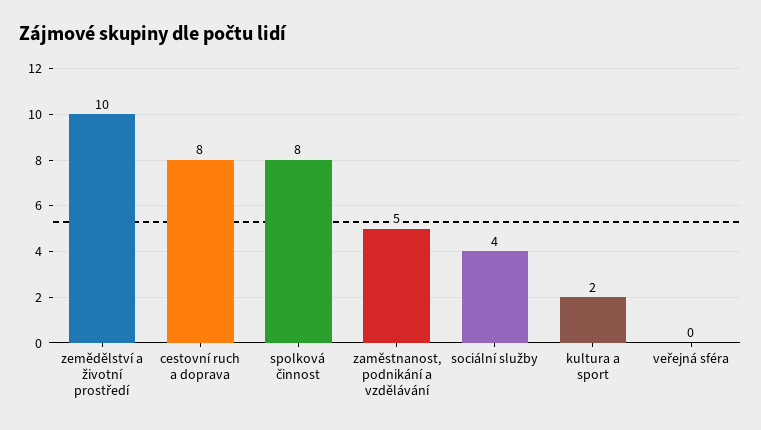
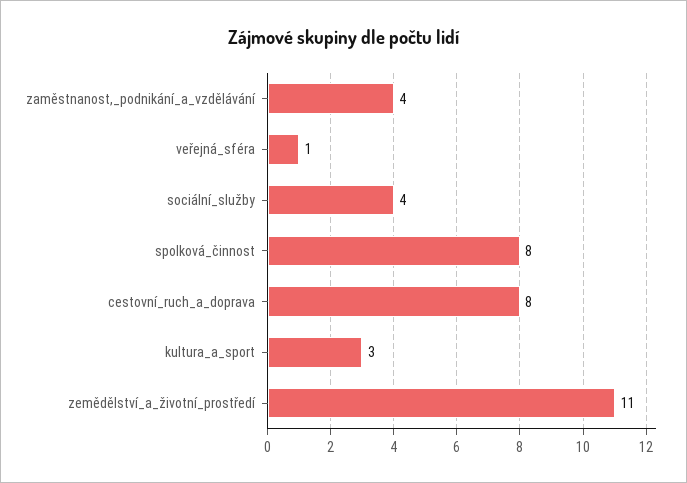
zemědělství a životní prostředí: 10 -> 11
zaměstnanost, podnikání a vzdělávání: 5 -> 4
kultura a sport: 2 -> 3
veřejná sféra: 0 -> 1

